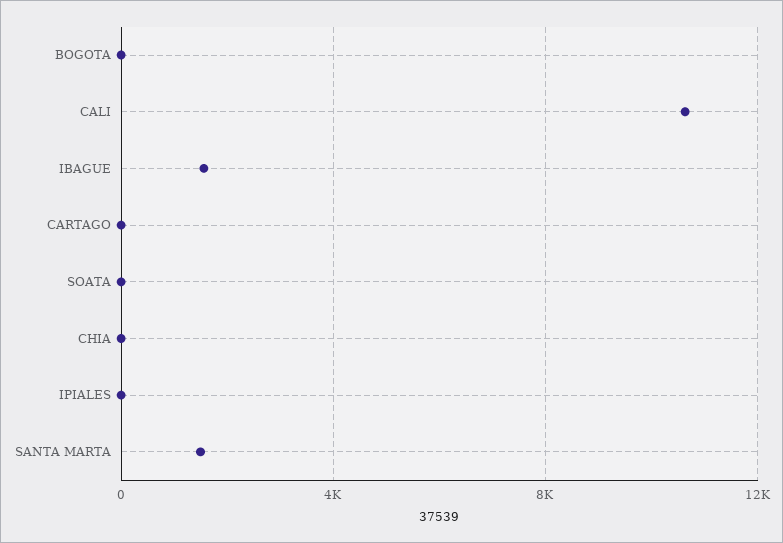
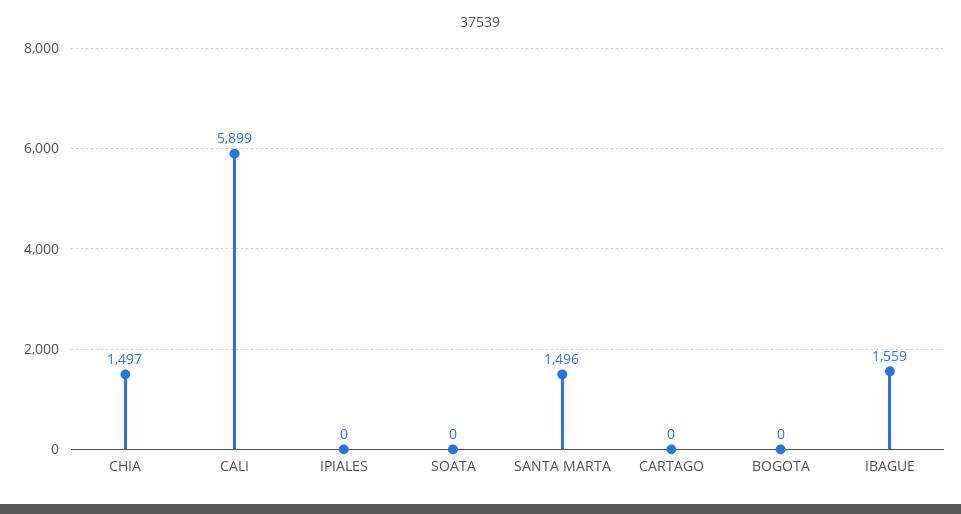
CALI: 10500 -> 5899
CHIA: 0 -> 1497

